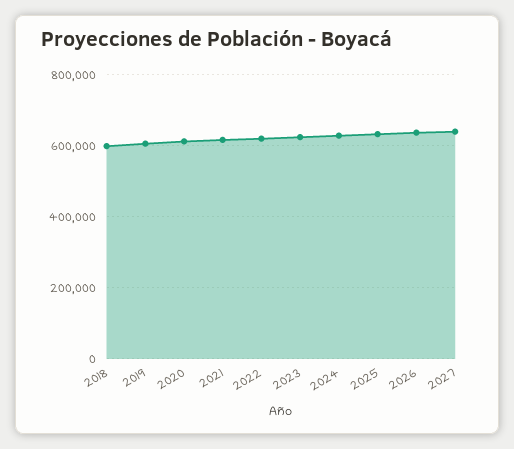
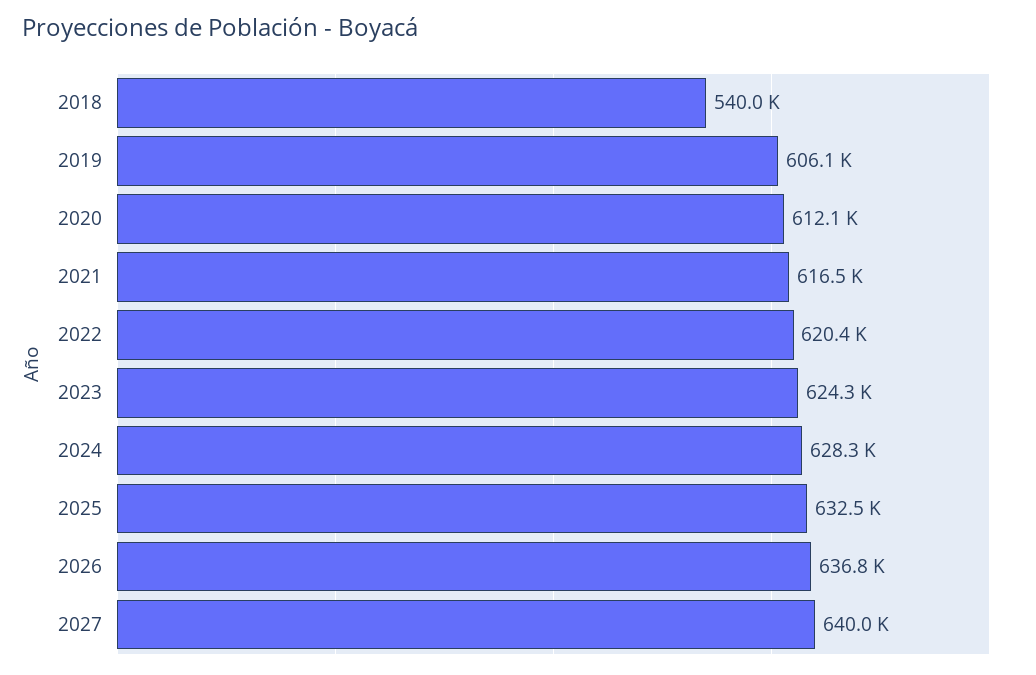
2018: 600000 -> 540000

